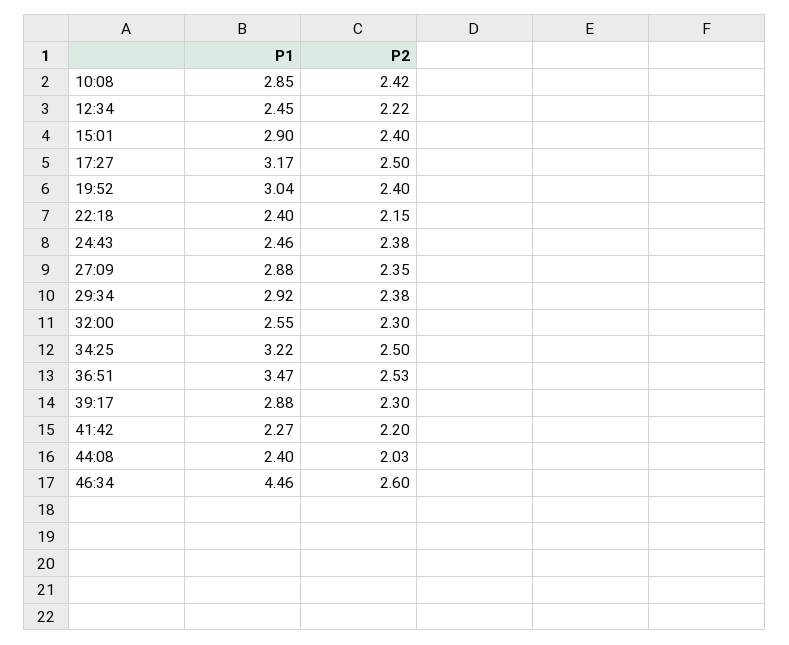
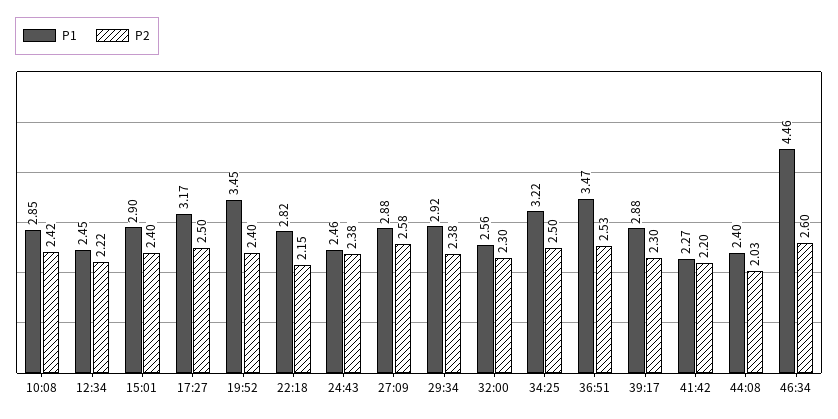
P1, 19:52: 3.04 -> 3.45
P1, 22:18: 2.4 -> 2.82
P2, 27:09: 2.35 -> 2.58
P1, 32:00: 2.55 -> 2.56

